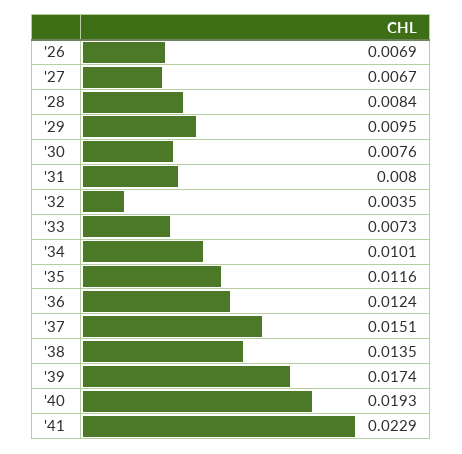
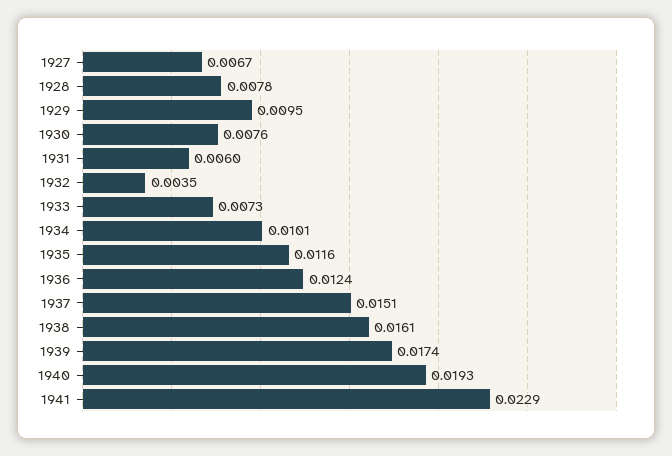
'26: 0.0069 -> none
'28: 0.0084 -> 0.0078
'31: 0.008 -> 0.006
'38: 0.0135 -> 0.0161

